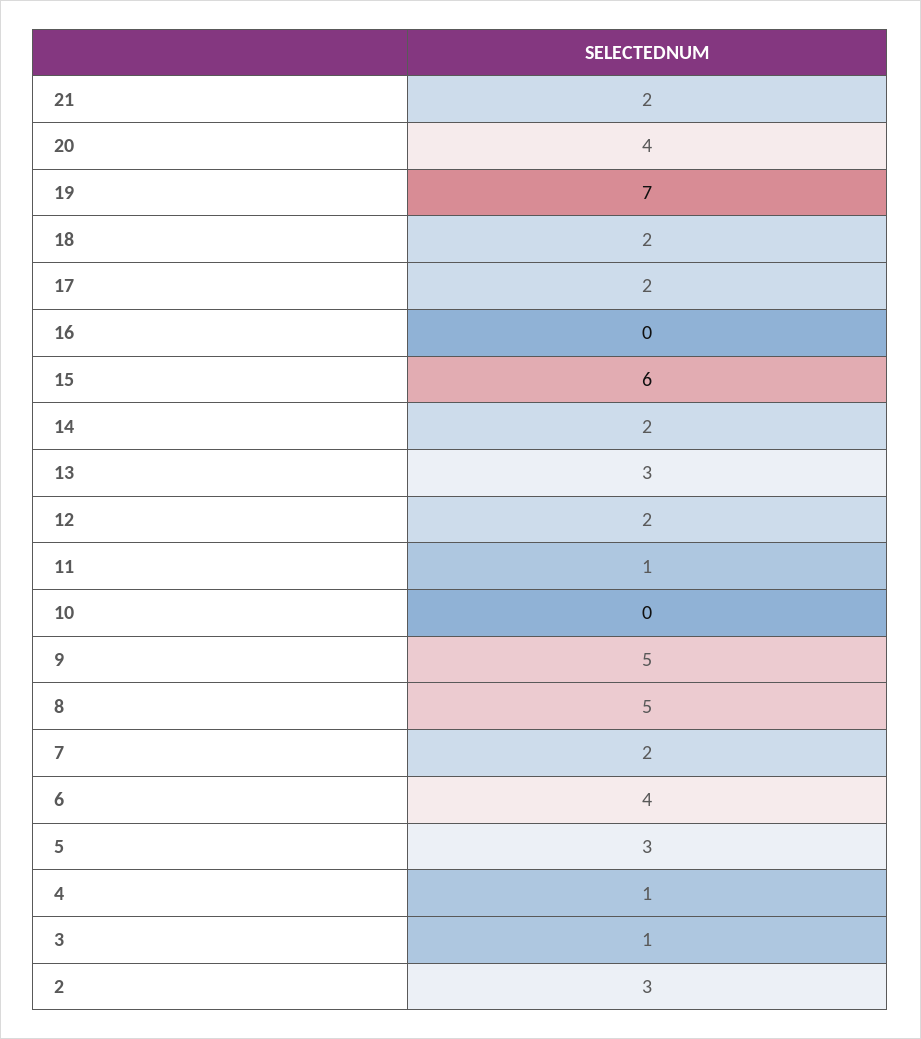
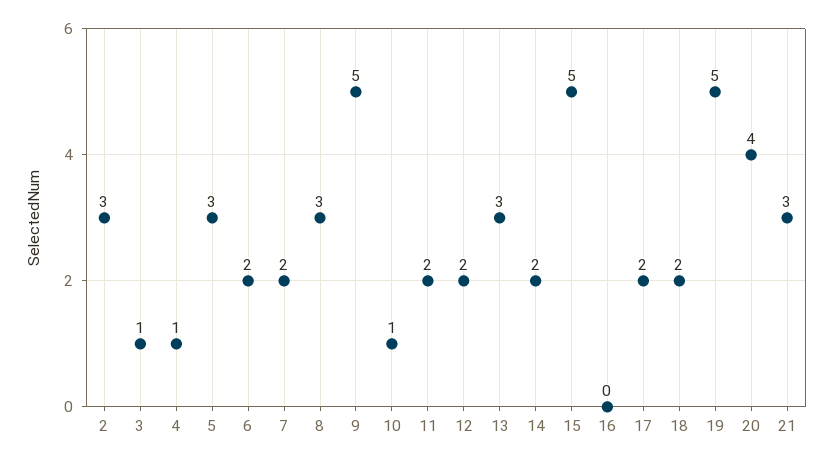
21: 2 -> 3
19: 7 -> 5
15: 6 -> 5
11: 1 -> 2
10: 0 -> 1
8: 5 -> 3
6: 4 -> 2

